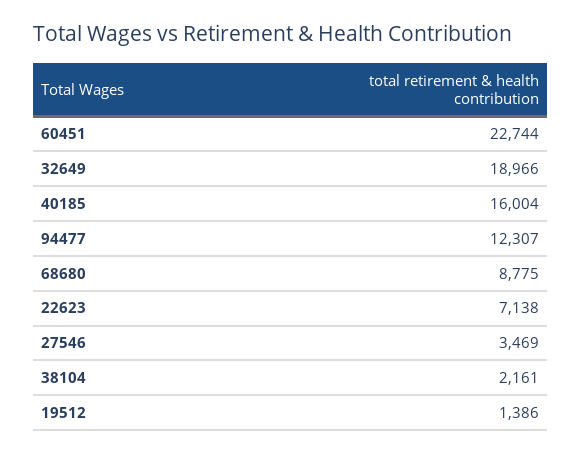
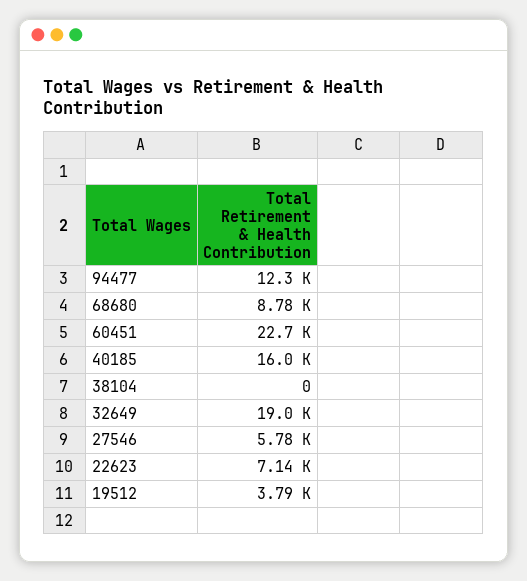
27546: 3469 -> 5780
38104: 2161 -> 0
19512: 1386 -> 3790

